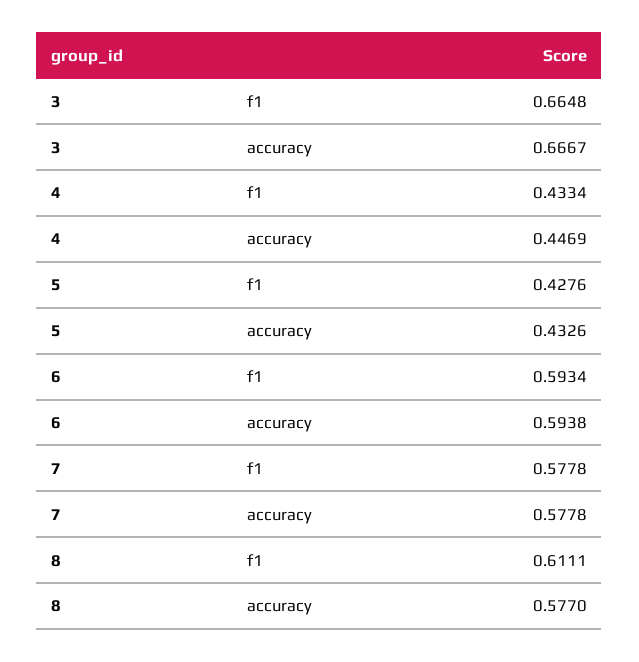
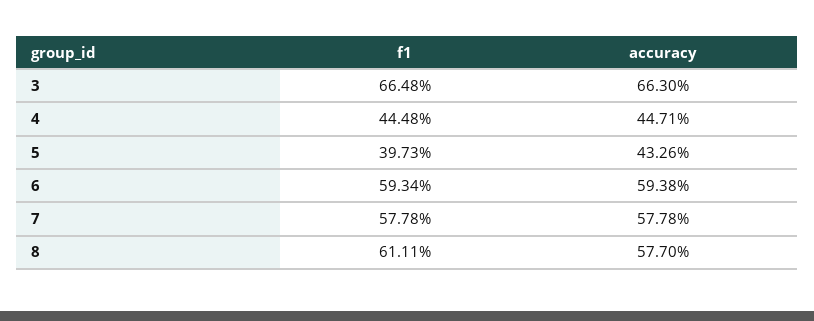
3, accuracy: 0.6667 -> 0.663
4, f1: 0.4334 -> 0.4448
4, accuracy: 0.4469 -> 0.4471
5, f1: 0.4276 -> 0.3973

